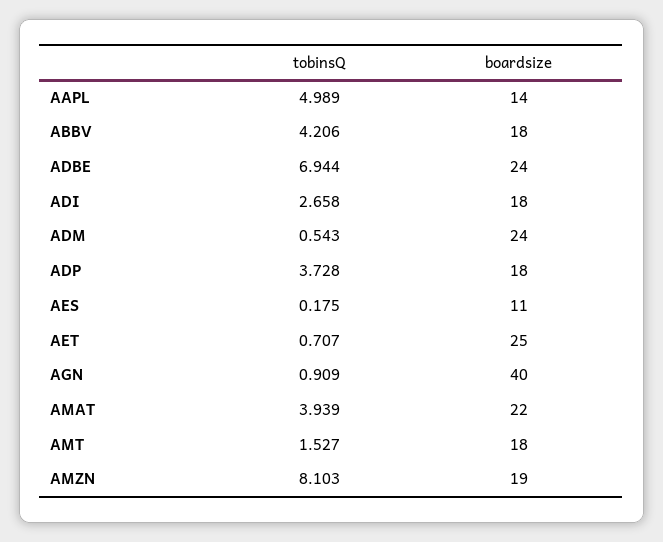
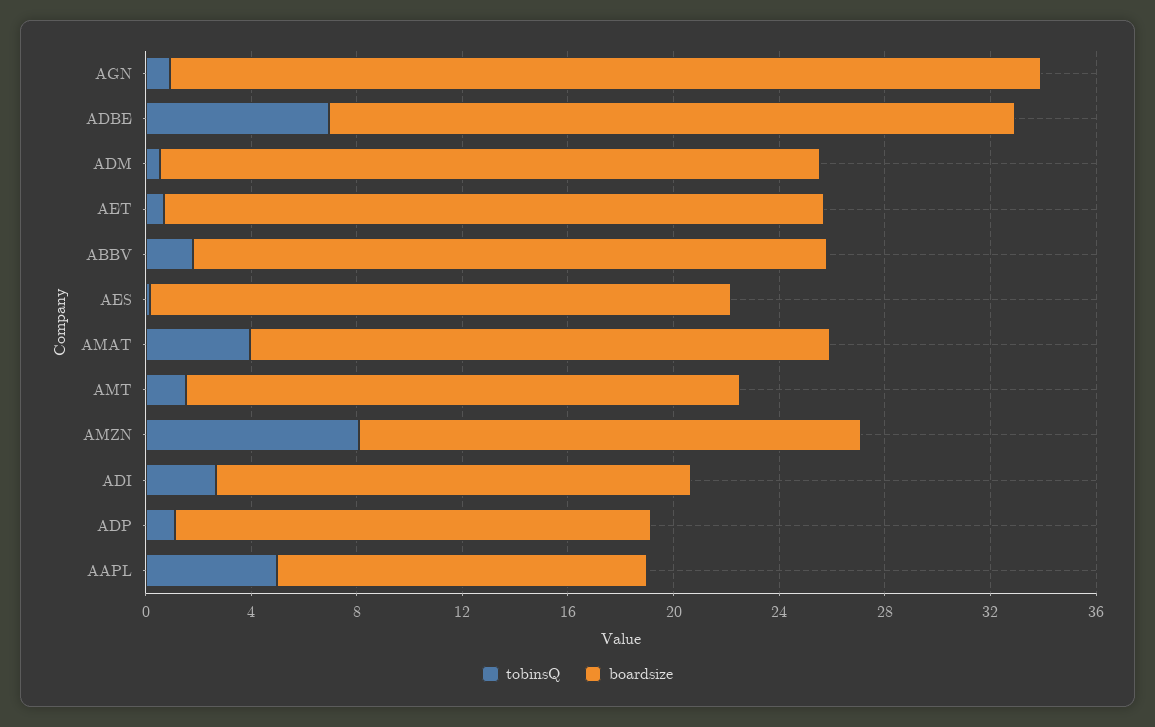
tobinsQ, ABBV: 4.206 -> 2
boardsize, ABBV: 18 -> 24
boardsize, ADBE: 24 -> 26
boardsize, ADM: 24 -> 25
tobinsQ, ADP: 3.728 -> 1
boardsize, AES: 11 -> 22
boardsize, AGN: 40 -> 33
boardsize, AMT: 18 -> 21

